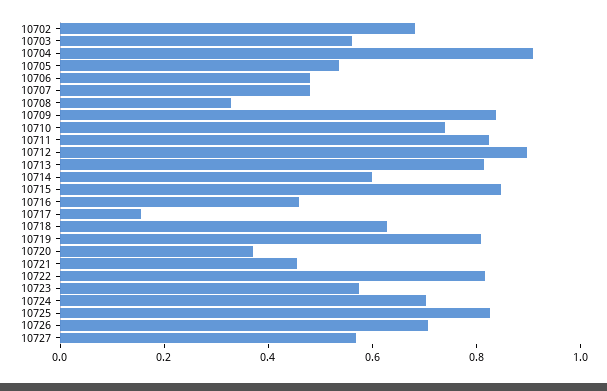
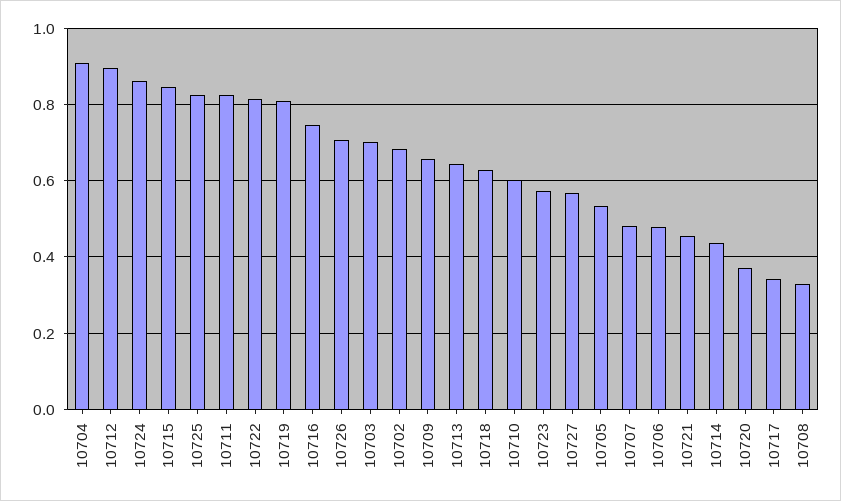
10703: 0.55 -> 0.7
10709: 0.85 -> 0.66
10710: 0.75 -> 0.6
10713: 0.8 -> 0.64
10714: 0.6 -> 0.44
10716: 0.45 -> 0.74
10717: 0.15 -> 0.34
10724: 0.7 -> 0.86

